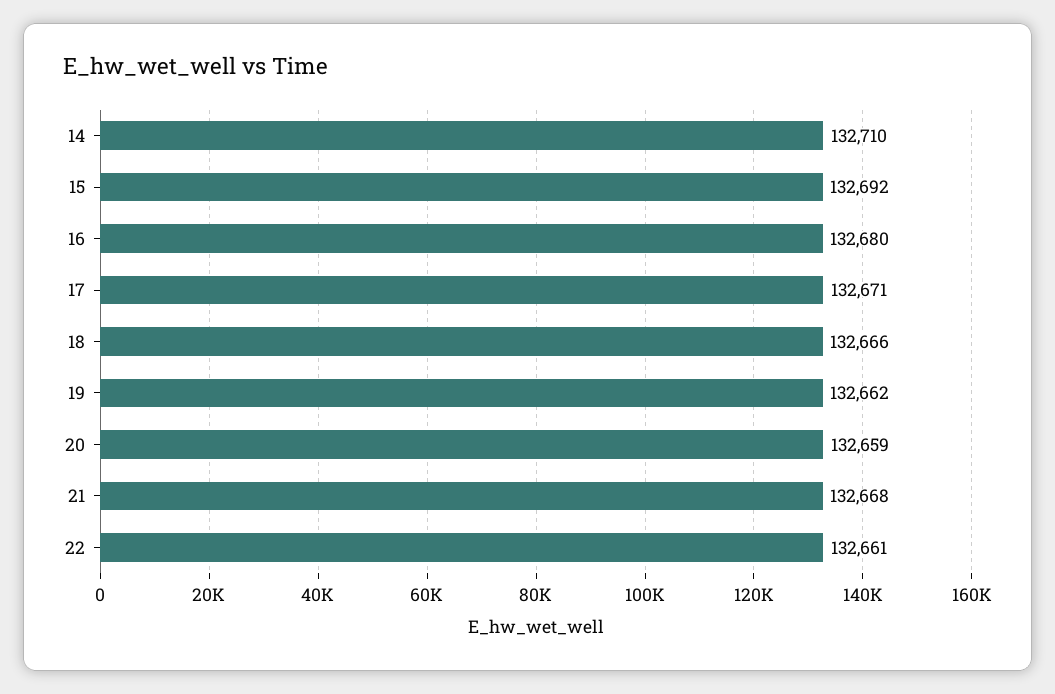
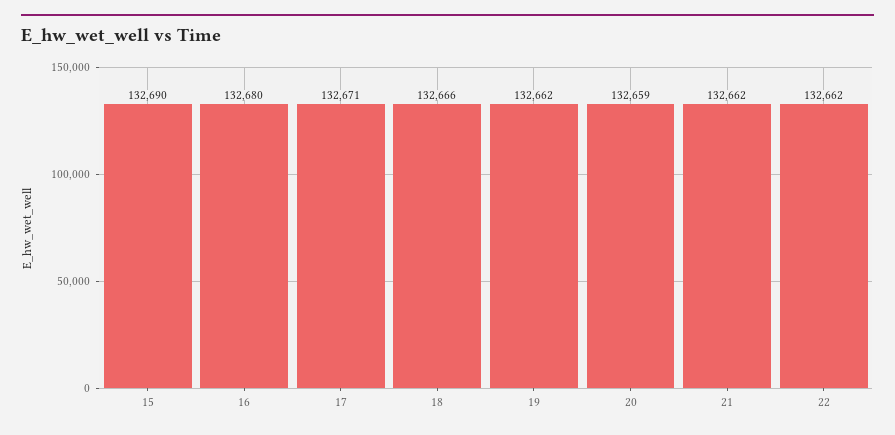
14: 132710 -> none
15: 132692 -> 132690
21: 132668 -> 132662
22: 132661 -> 132662

